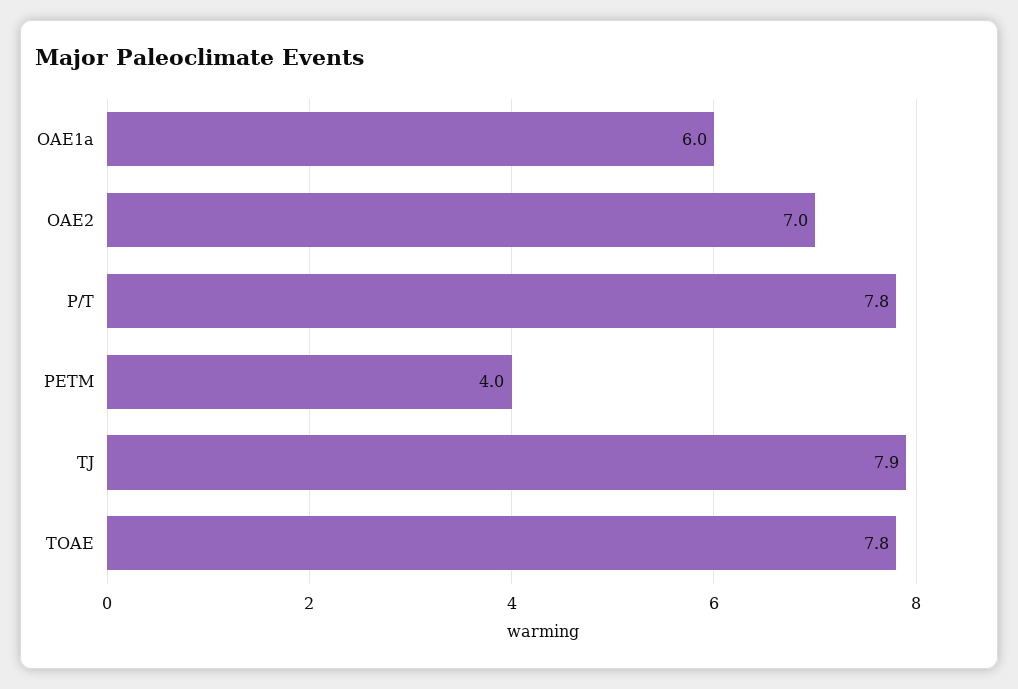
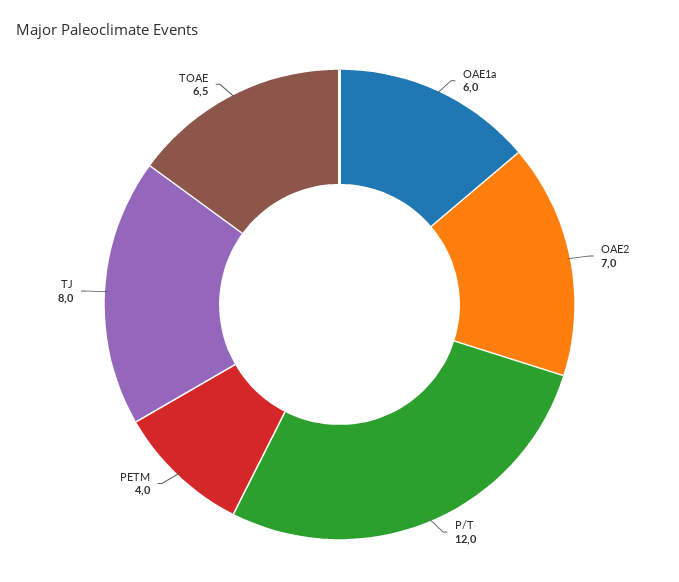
P/T: 7.8 -> 12
TJ: 7.9 -> 8
TOAE: 7.8 -> 6.5

